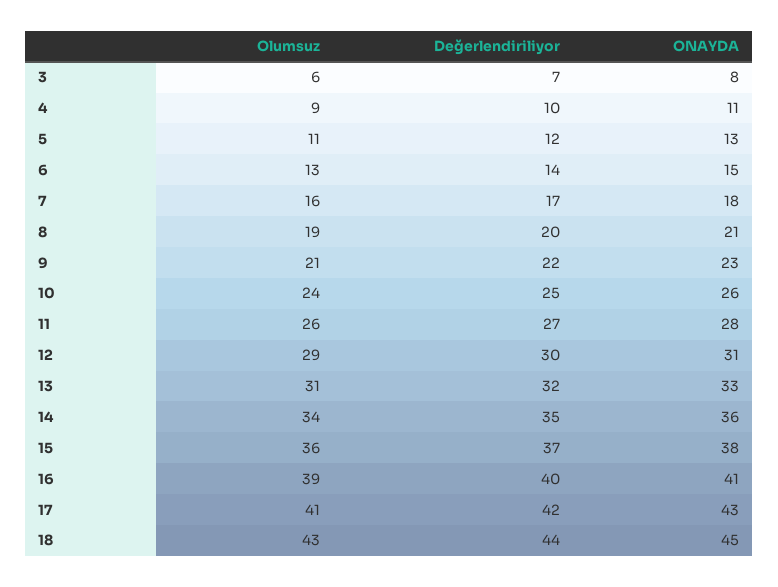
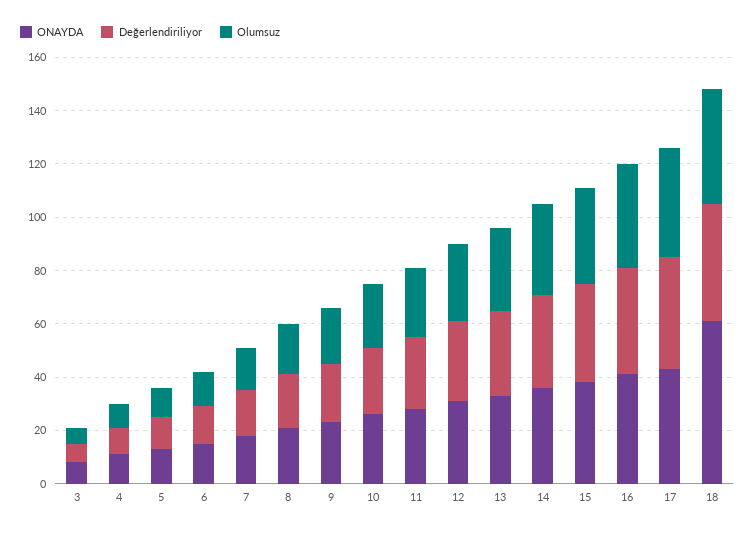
ONAYDA, 18: 45 -> 60

